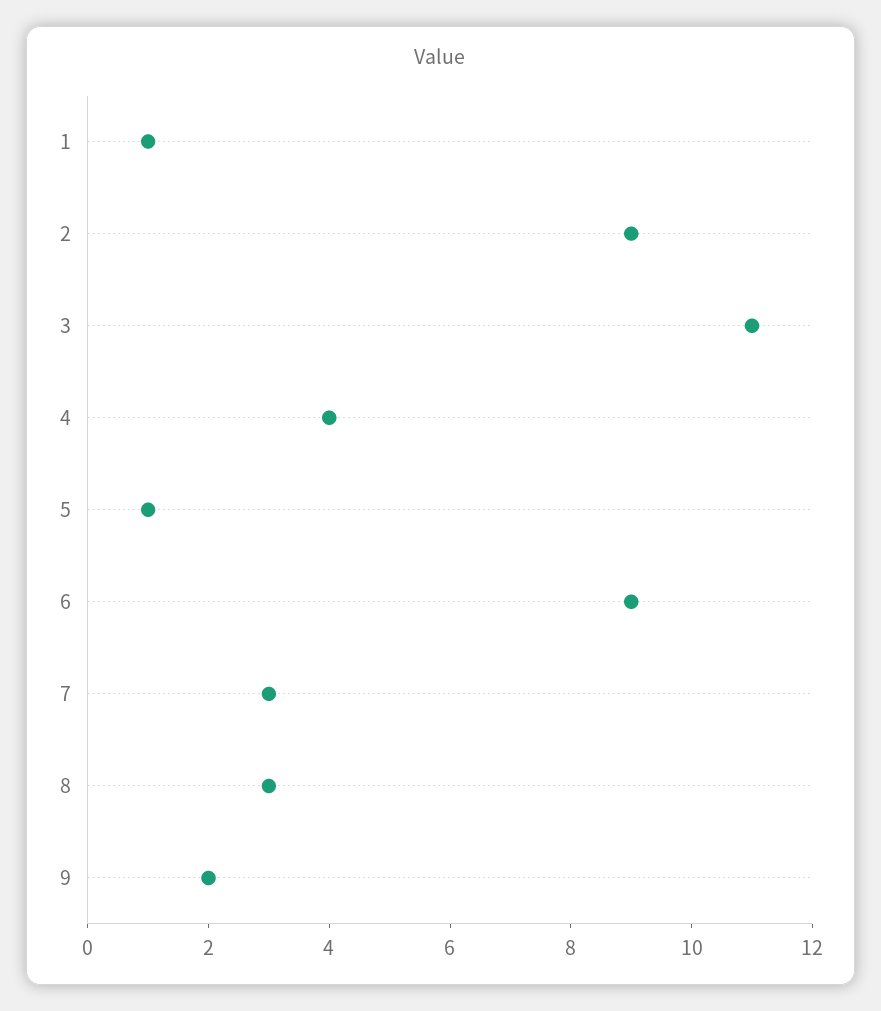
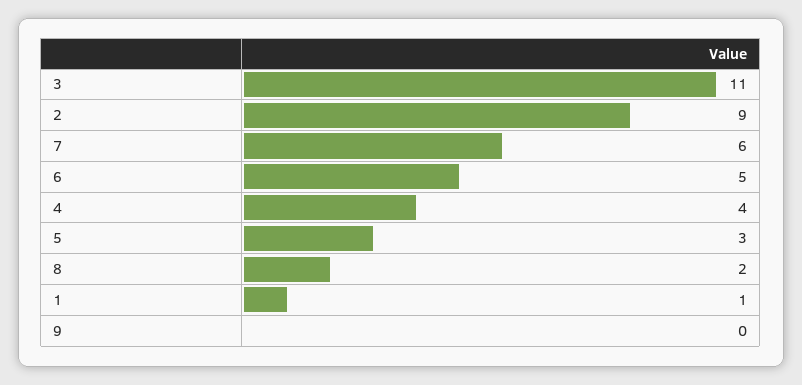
5: 1 -> 3
6: 9 -> 5
7: 3 -> 6
8: 3 -> 2
9: 2 -> 0

